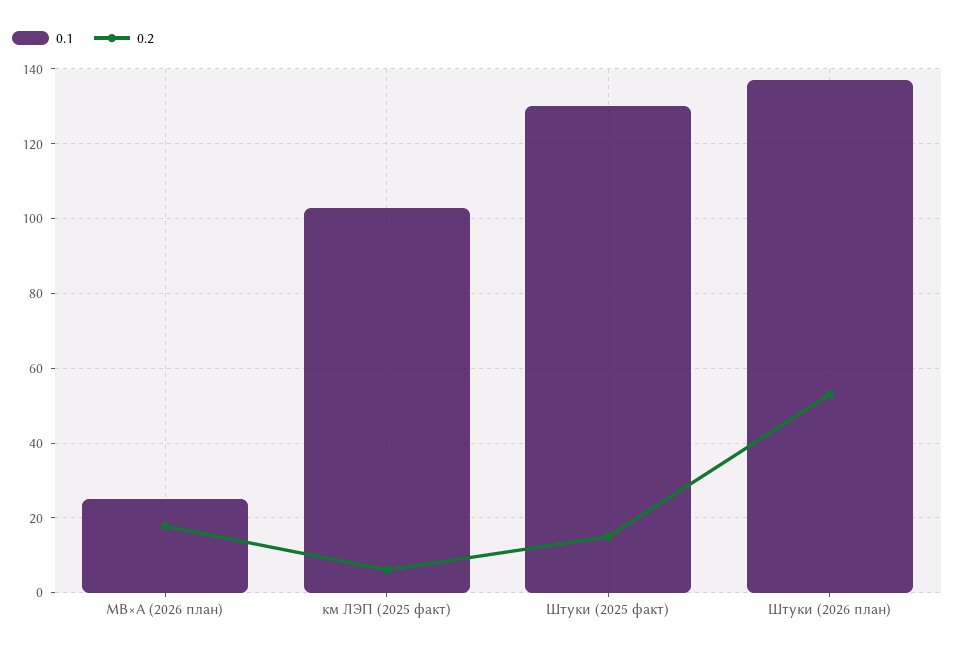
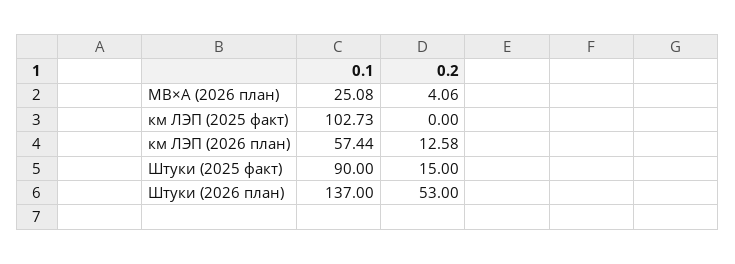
0.2, МВ×А (2026 план): 18 -> 4.06
0.2, км ЛЭП (2025 факт): 6 -> 0
0.1, Штуки (2025 факт): 130 -> 90
0.1, км ЛЭП (2026 план): none -> 57.44
0.2, км ЛЭП (2026 план): none -> 12.58

